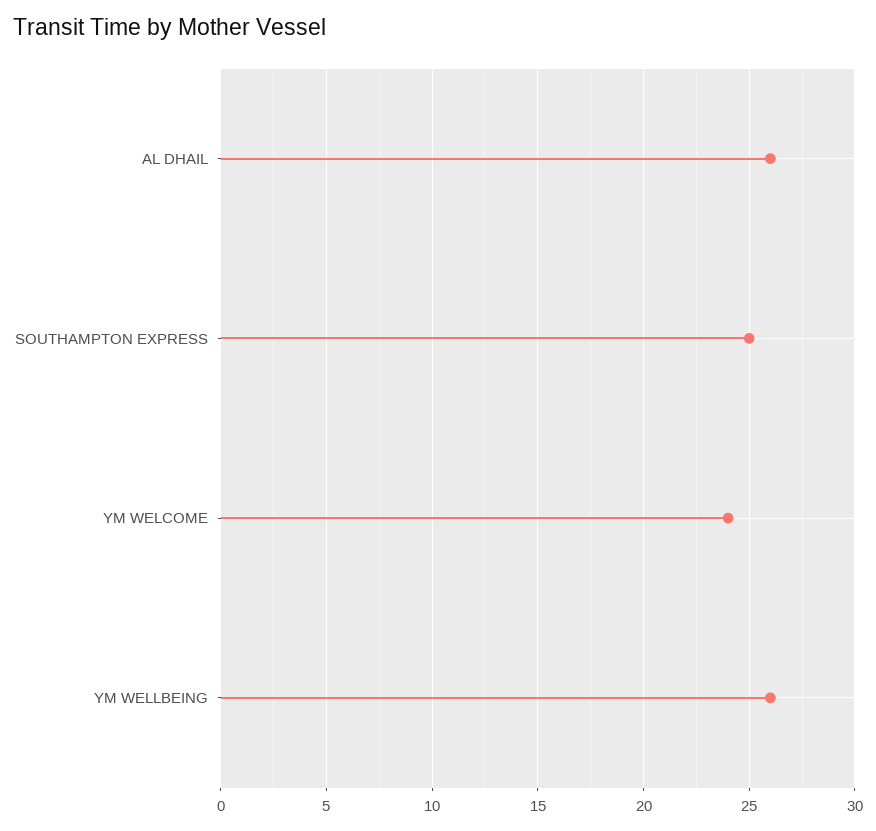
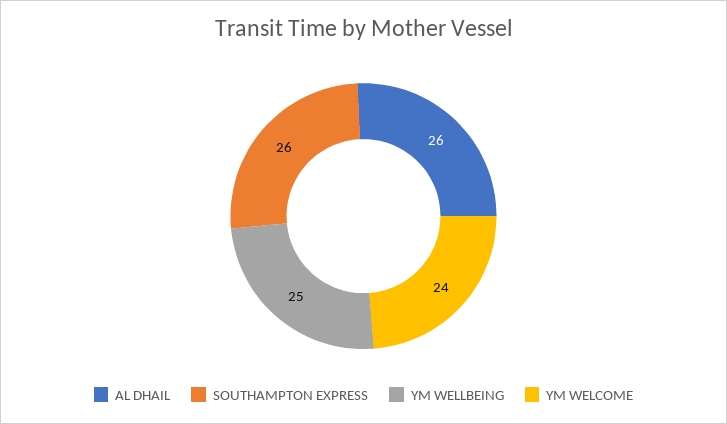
SOUTHAMPTON EXPRESS: 25 -> 26
YM WELLBEING: 26 -> 25

